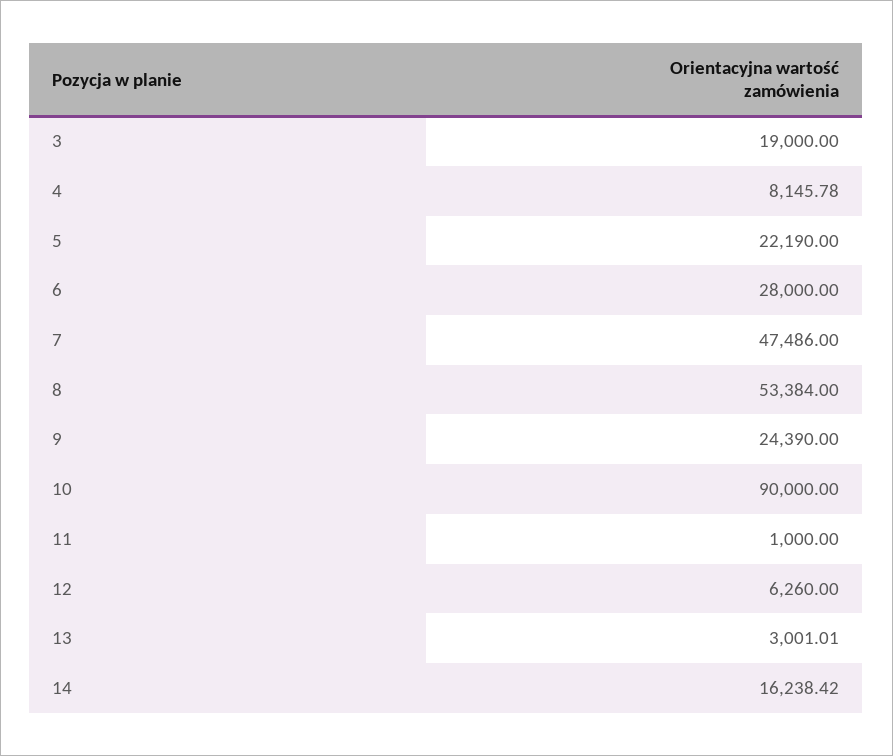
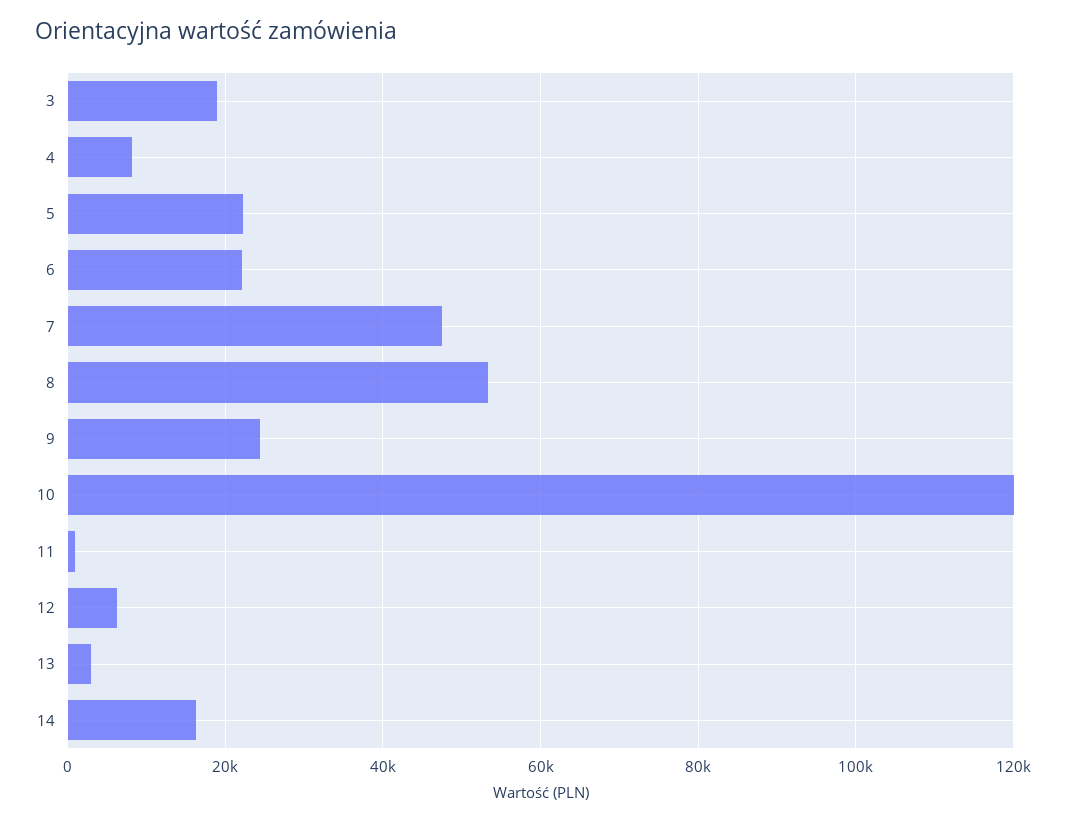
6: 28000 -> 22000
10: 90000 -> 120000

